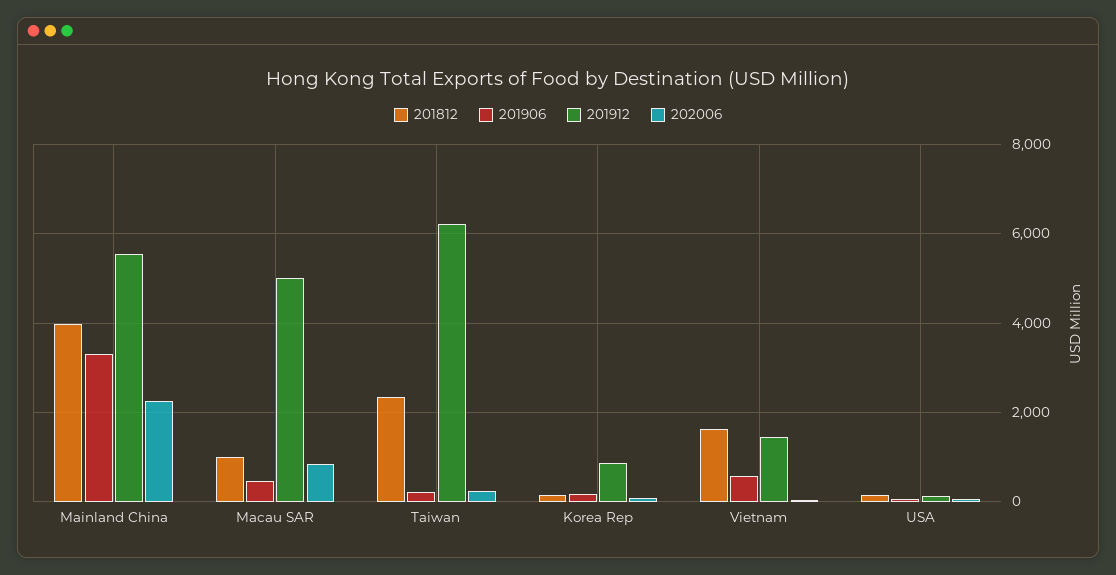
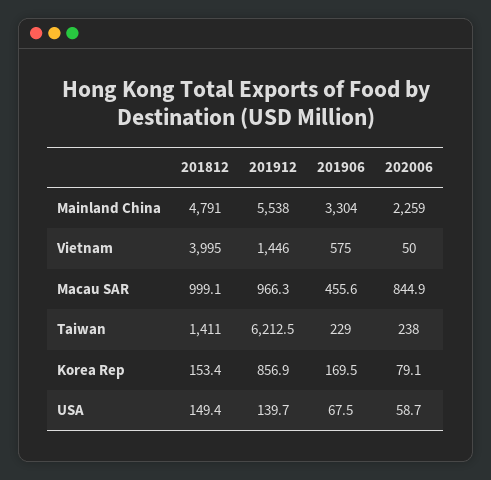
201812, Mainland China: 4000 -> 4791
201912, Macau SAR: 5000 -> 966.3
201812, Taiwan: 2400 -> 1411
201812, Vietnam: 1600 -> 3995

